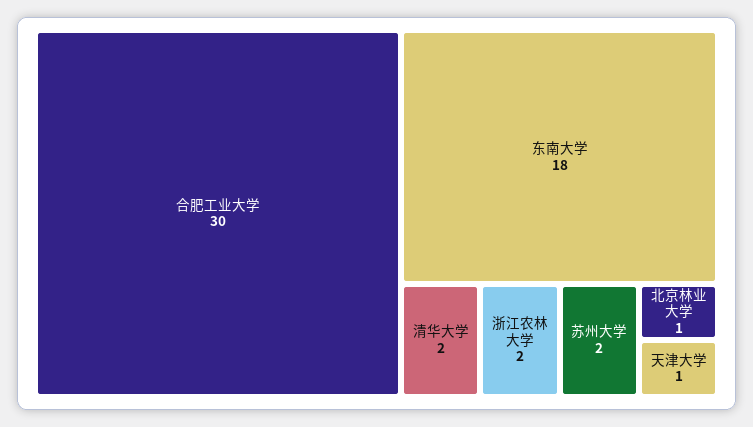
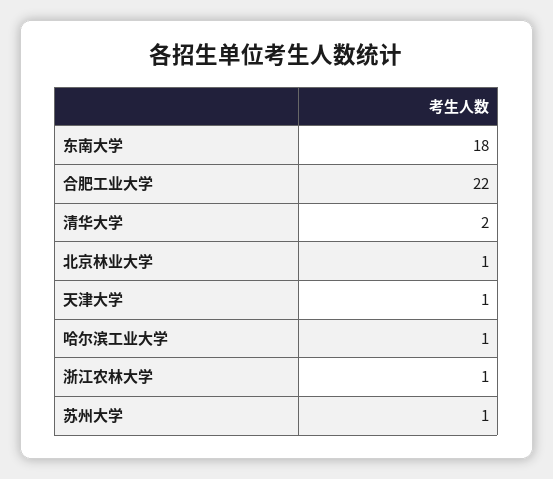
合肥工业大学: 30 -> 22
浙江农林大学: 2 -> 1
苏州大学: 2 -> 1
哈尔滨工业大学: none -> 1

